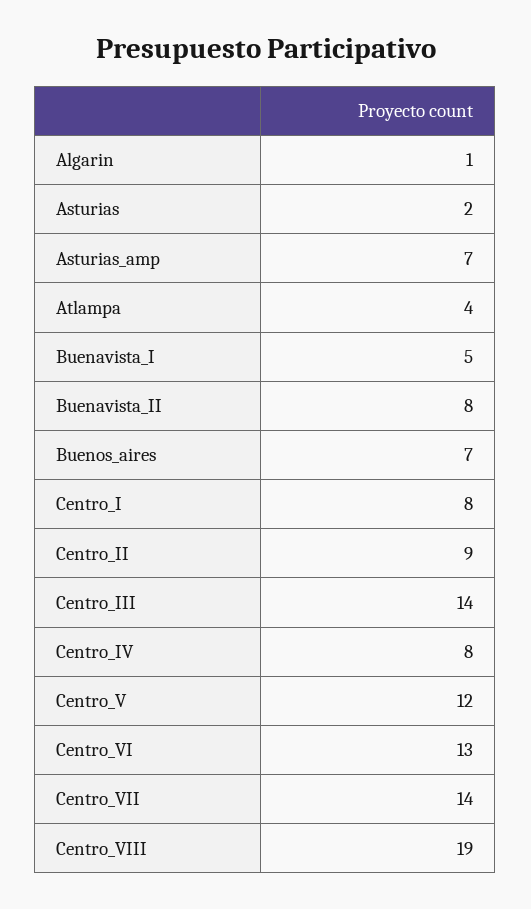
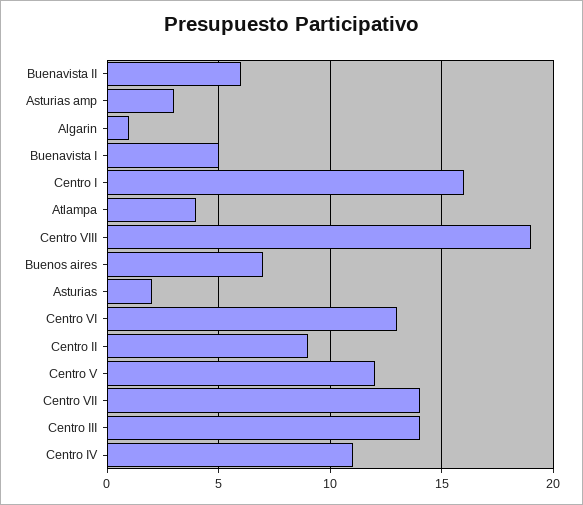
Asturias_amp: 7 -> 3
Buenavista_II: 8 -> 6
Centro_I: 8 -> 16
Centro_IV: 8 -> 11

